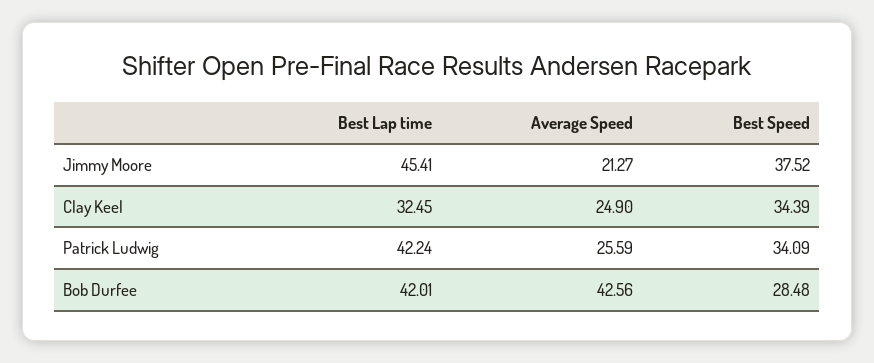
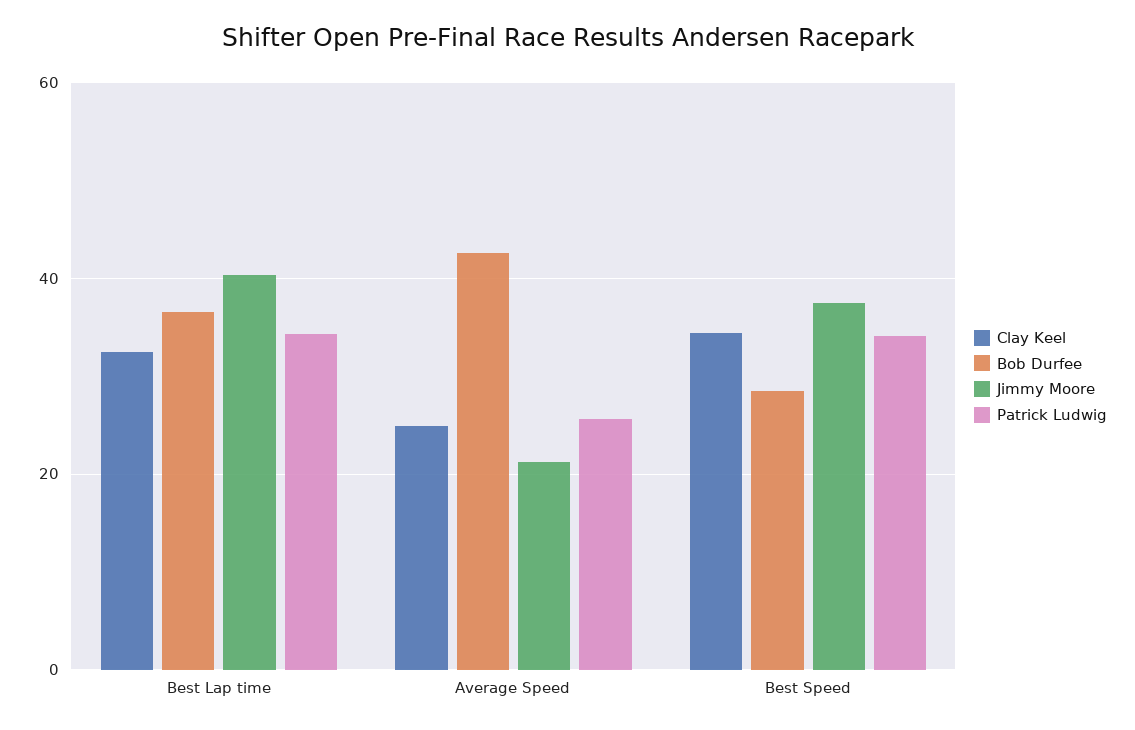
Jimmy Moore, Best Lap time: 45.41 -> 40
Patrick Ludwig, Best Lap time: 42.24 -> 34
Bob Durfee, Best Lap time: 42.01 -> 36

